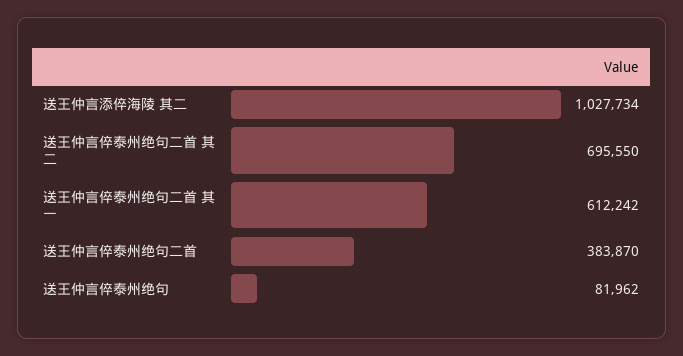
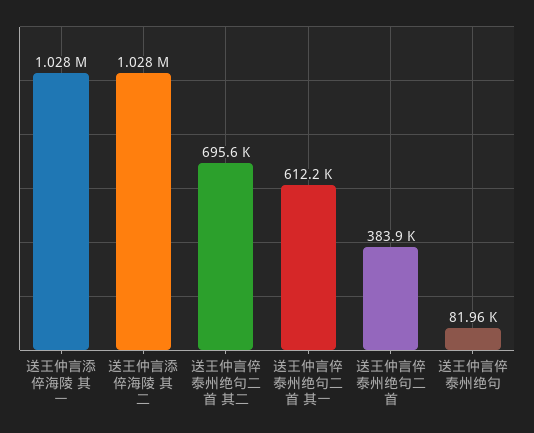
送王仲言添倅海陵 其一: none -> 1028000

